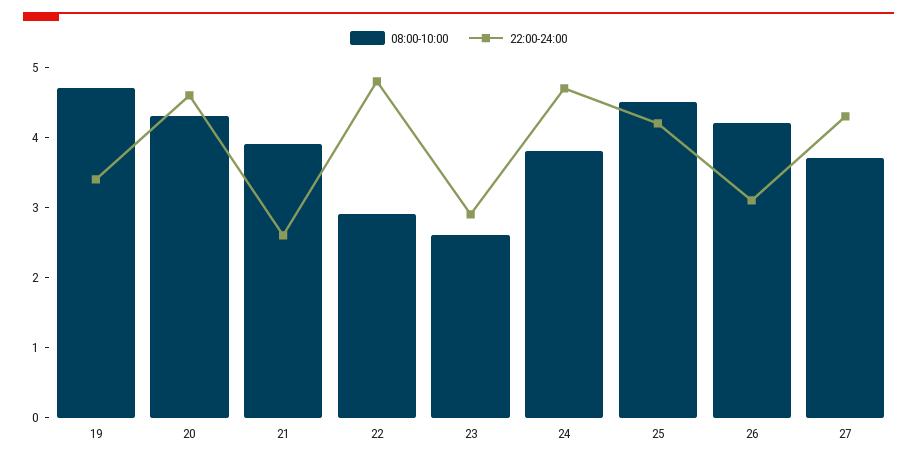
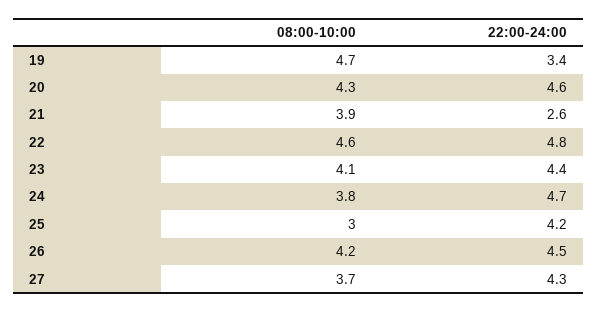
08:00-10:00, 22: 3 -> 4.6
08:00-10:00, 23: 2.5 -> 4.1
22:00-24:00, 23: 3 -> 4.4
08:00-10:00, 25: 4.5 -> 3
22:00-24:00, 26: 3 -> 4.5

